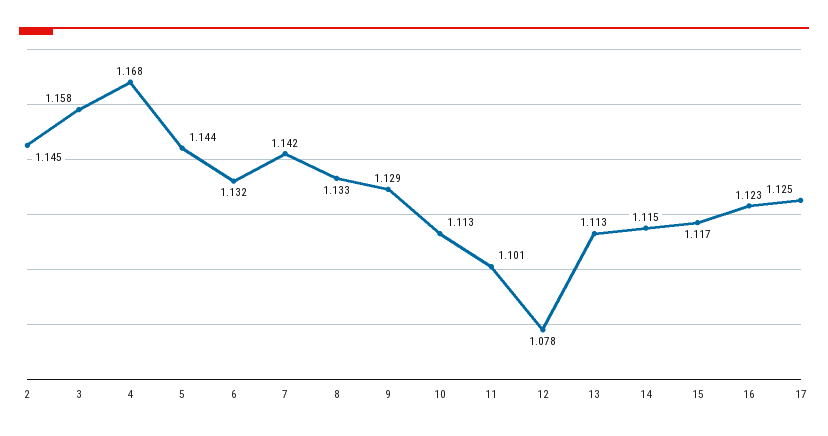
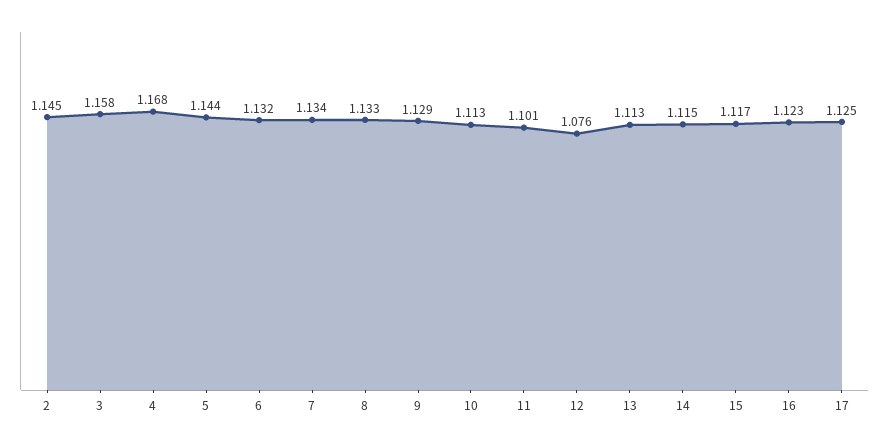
7: 1.142 -> 1.134
12: 1.078 -> 1.076

